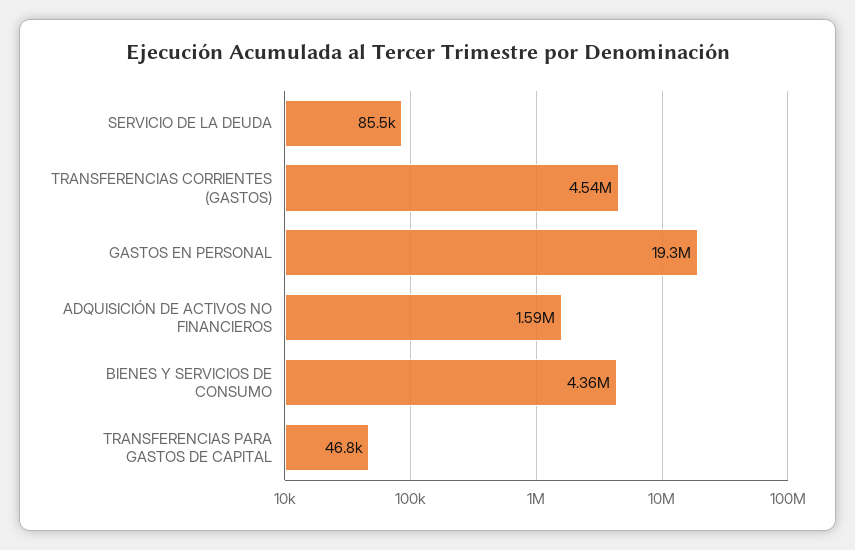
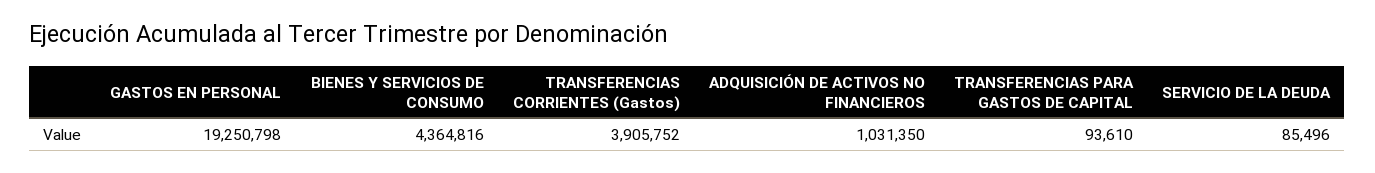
TRANSFERENCIAS CORRIENTES (GASTOS): 4540000 -> 3905752
ADQUISICIÓN DE ACTIVOS NO FINANCIEROS: 1590000 -> 1031350
TRANSFERENCIAS PARA GASTOS DE CAPITAL: 46800 -> 93610

